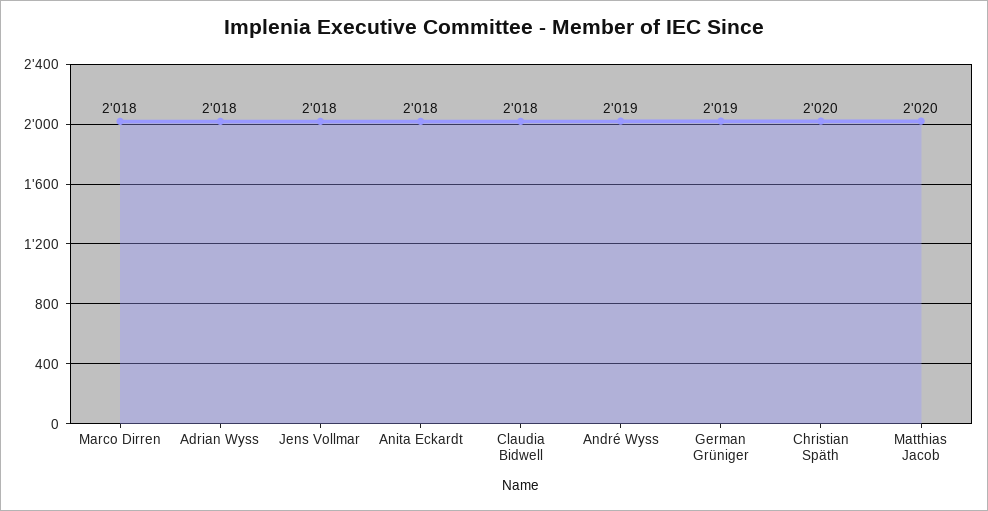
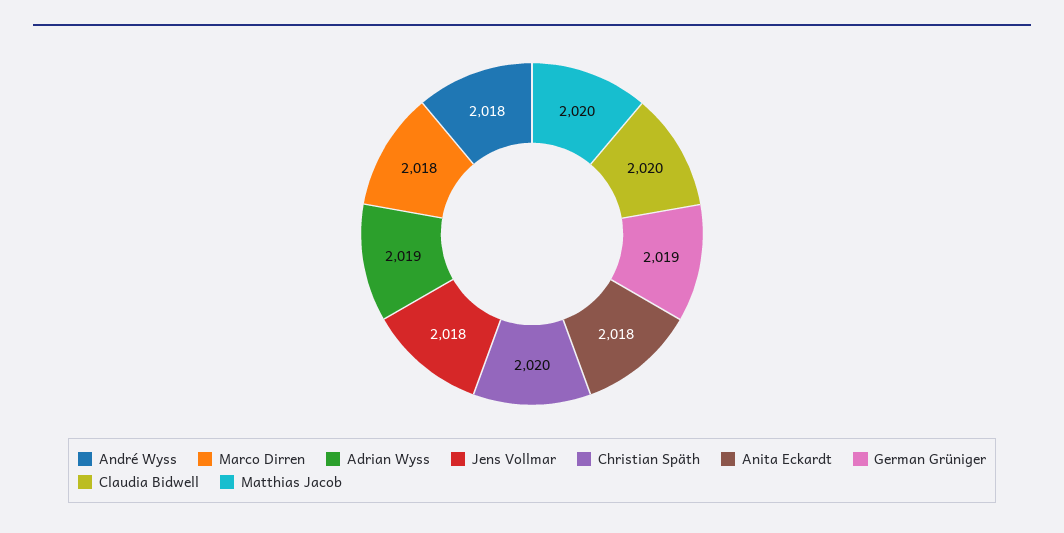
Adrian Wyss: 2018 -> 2019
Claudia Bidwell: 2018 -> 2020
André Wyss: 2019 -> 2018

